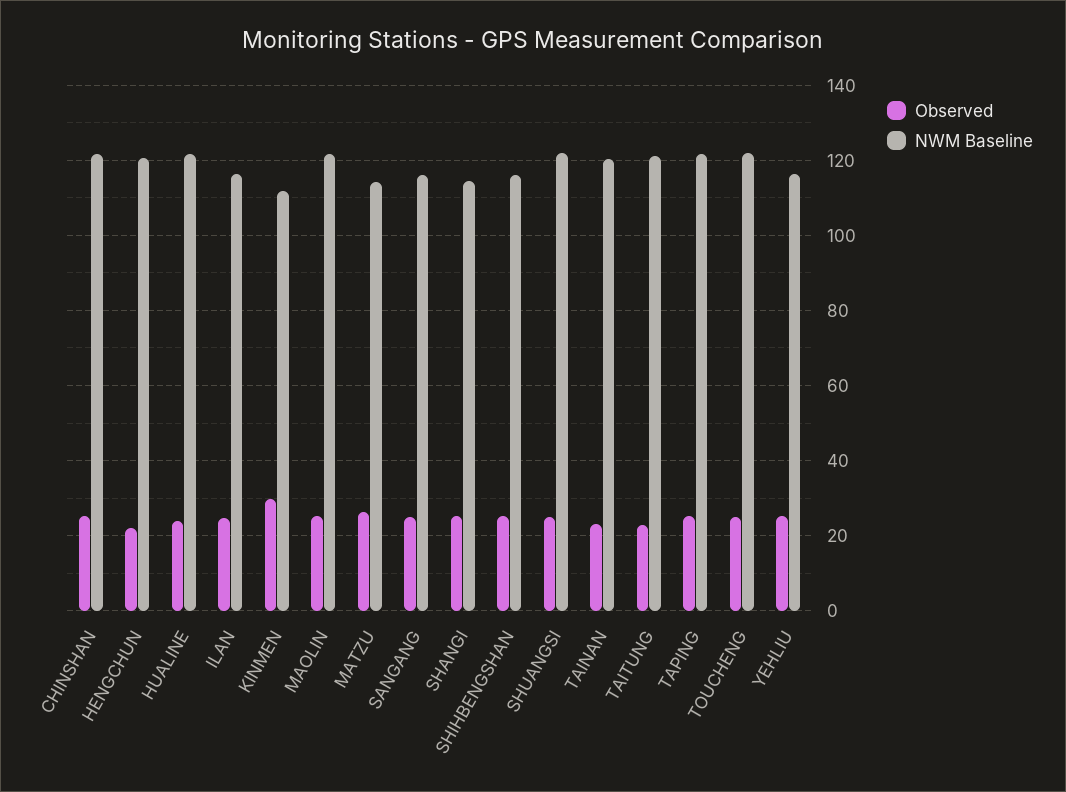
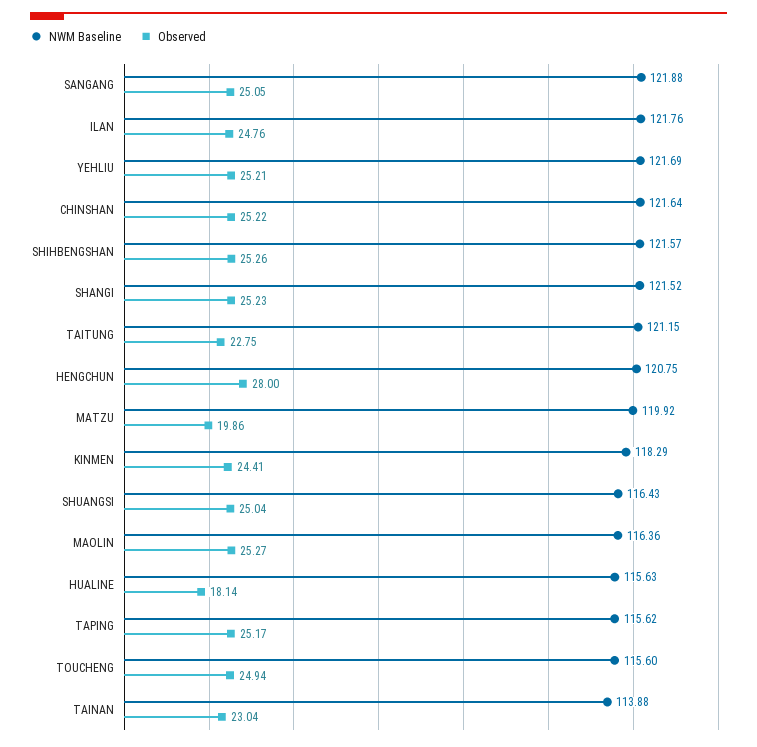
Observed, HENGCHUN: 22 -> 28
Observed, HUALINE: 24 -> 18.14
NWM Baseline, HUALINE: 122 -> 115.63
NWM Baseline, ILAN: 116 -> 121.76
Observed, KINMEN: 30 -> 24.41
NWM Baseline, KINMEN: 112 -> 118.29
NWM Baseline, MAOLIN: 122 -> 116.36
Observed, MATZU: 26 -> 19.86
NWM Baseline, MATZU: 114 -> 119.92
NWM Baseline, SANGANG: 116 -> 121.88
NWM Baseline, SHANGI: 114 -> 121.52
NWM Baseline, SHIHBENGSHAN: 116 -> 121.57
NWM Baseline, SHUANGSI: 122 -> 116.43
NWM Baseline, TAINAN: 120 -> 113.88
NWM Baseline, TAPING: 122 -> 115.62
NWM Baseline, TOUCHENG: 122 -> 115.6
NWM Baseline, YEHLIU: 116 -> 121.69

